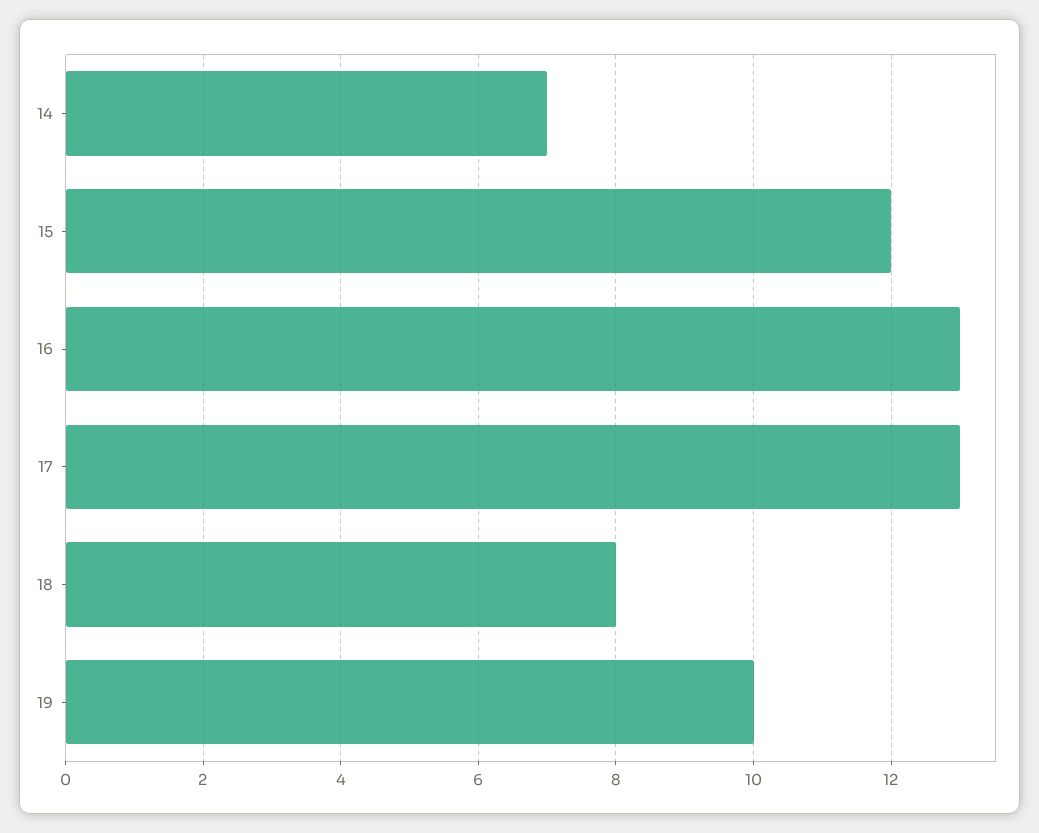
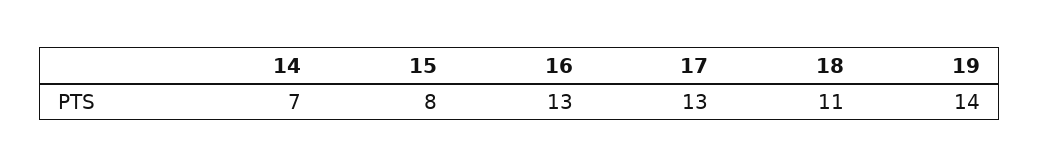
15: 12 -> 8
18: 8 -> 11
19: 10 -> 14

